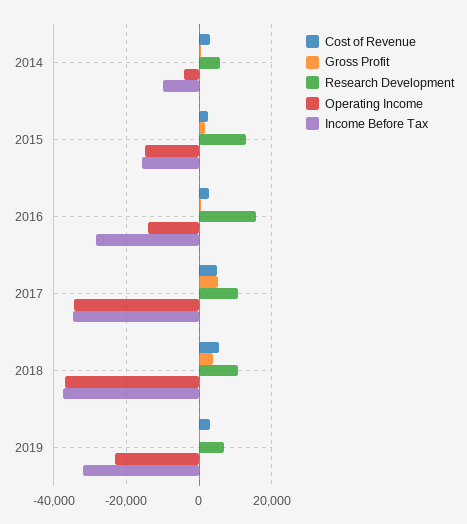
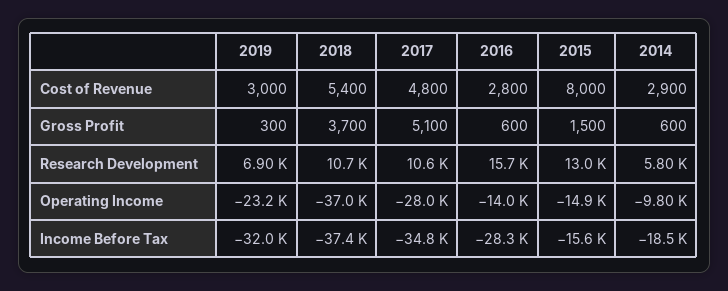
Operating Income, 2014: -4000 -> -9800
Income Before Tax, 2014: -10000 -> -18500
Cost of Revenue, 2015: 2000 -> 8000
Operating Income, 2017: -34000 -> -28000

